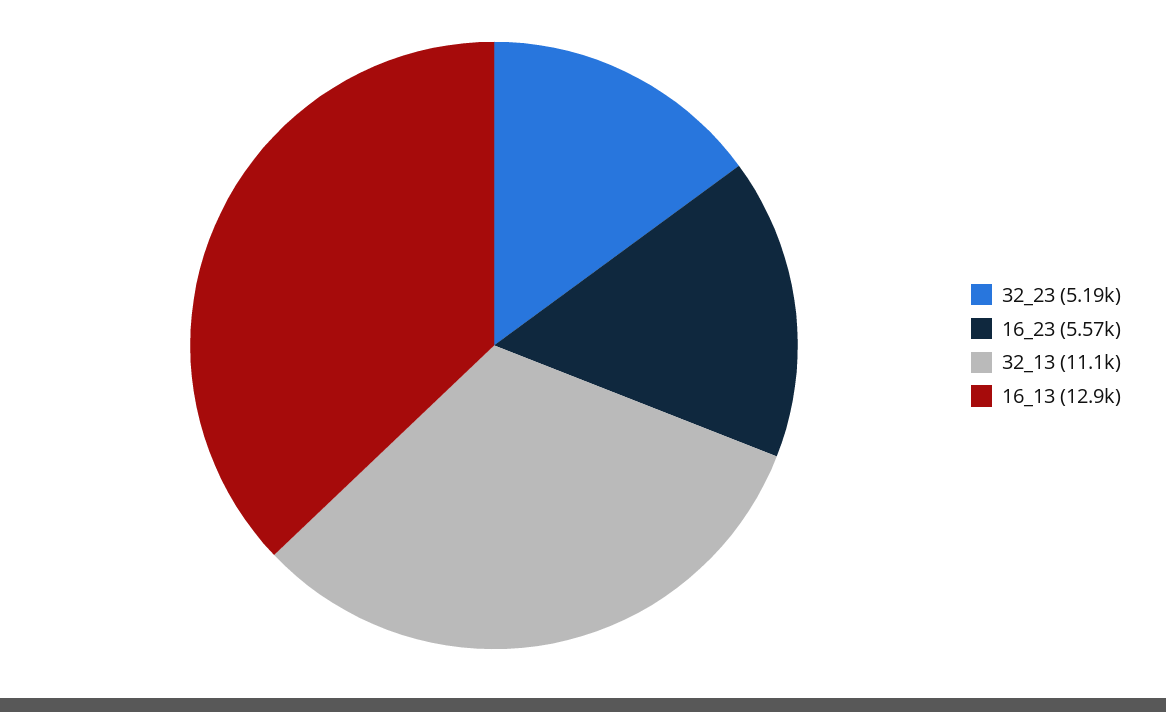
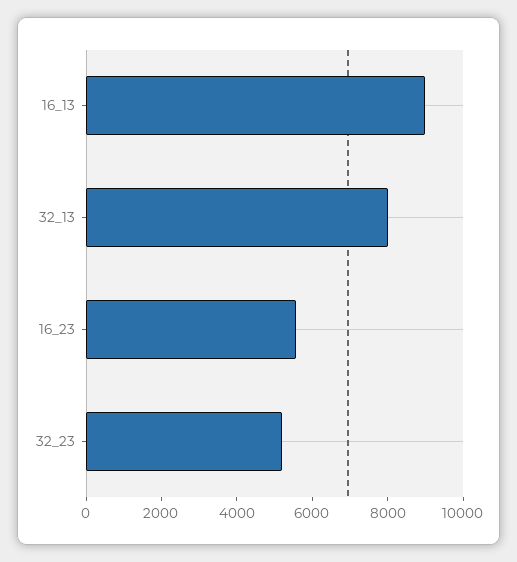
32_13: 11100 -> 8000
16_13: 12900 -> 9000

